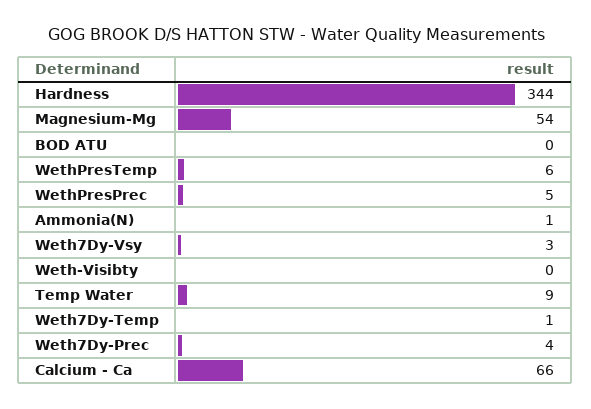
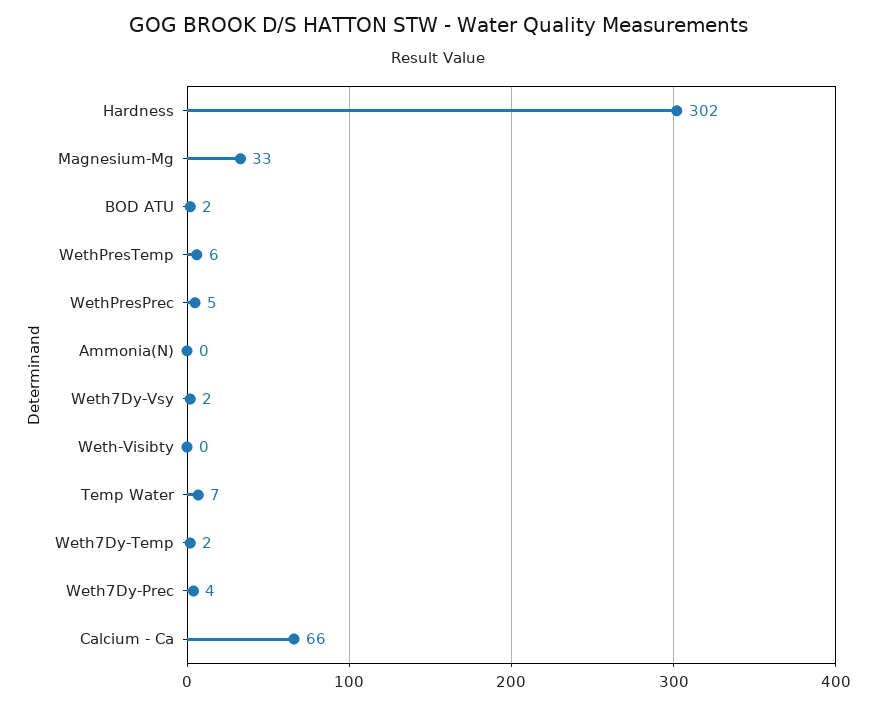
Hardness: 344 -> 302
Magnesium-Mg: 54 -> 33
BOD ATU: 0 -> 2
Ammonia(N): 1 -> 0
Weth7Dy-Vsy: 3 -> 2
Temp Water: 9 -> 7
Weth7Dy-Temp: 1 -> 2

